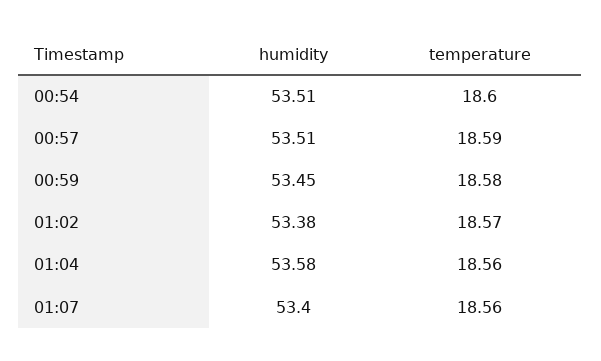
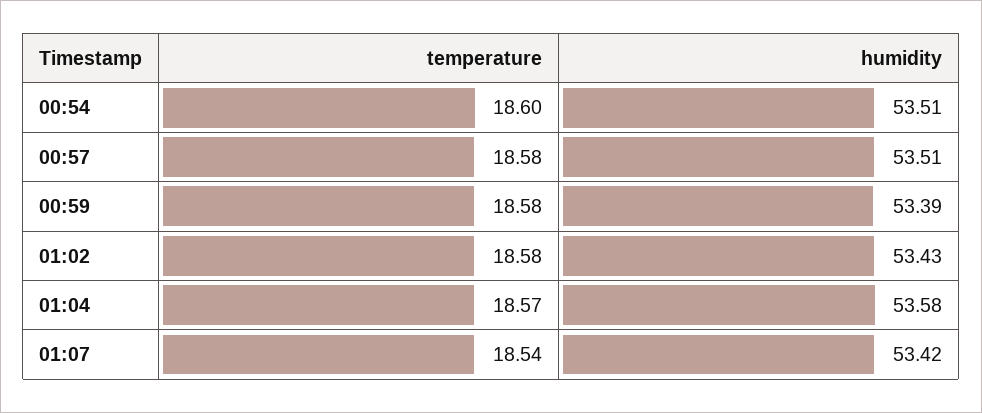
temperature, 00:57: 18.59 -> 18.58
humidity, 00:59: 53.45 -> 53.39
humidity, 01:02: 53.38 -> 53.43
temperature, 01:02: 18.57 -> 18.58
temperature, 01:04: 18.56 -> 18.57
humidity, 01:07: 53.4 -> 53.42
temperature, 01:07: 18.56 -> 18.54

